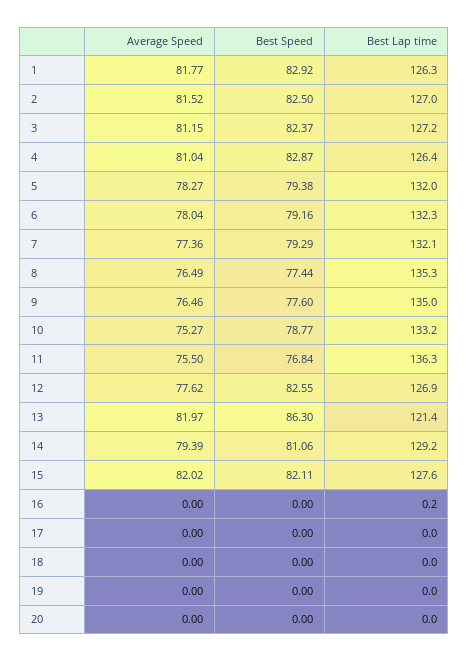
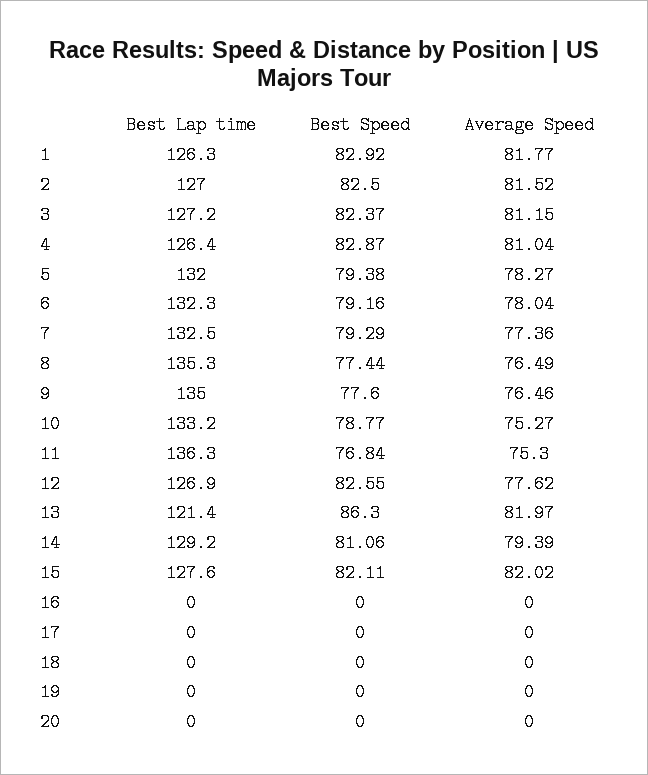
Best Lap time, 7: 132.1 -> 132.5
Average Speed, 11: 75.5 -> 75.3
Best Lap time, 16: 0.2 -> 0

